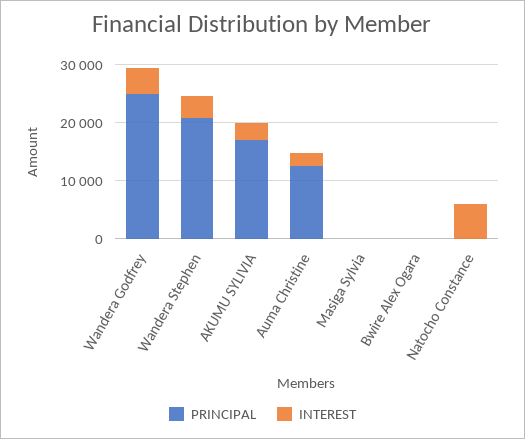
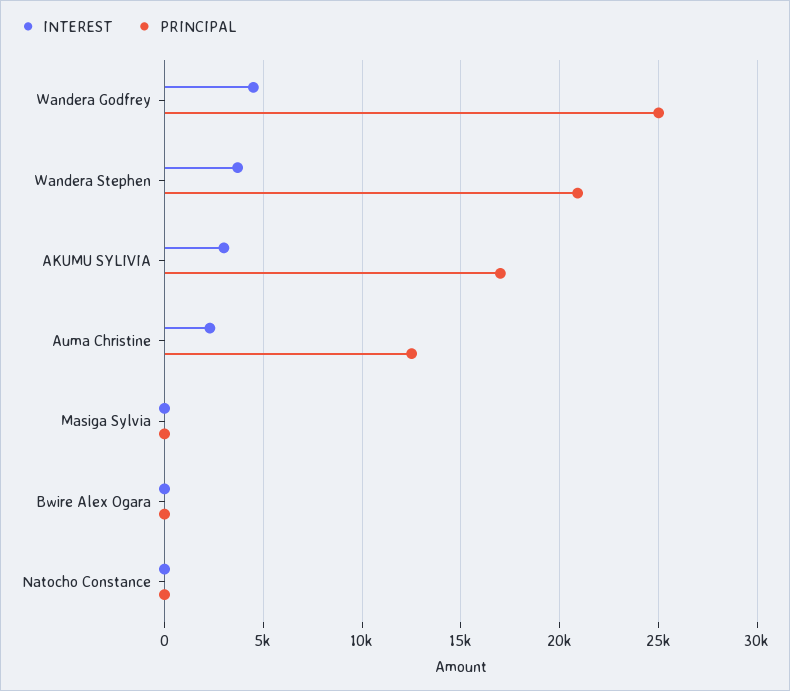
INTEREST, Natocho Constance: 6000 -> 0

